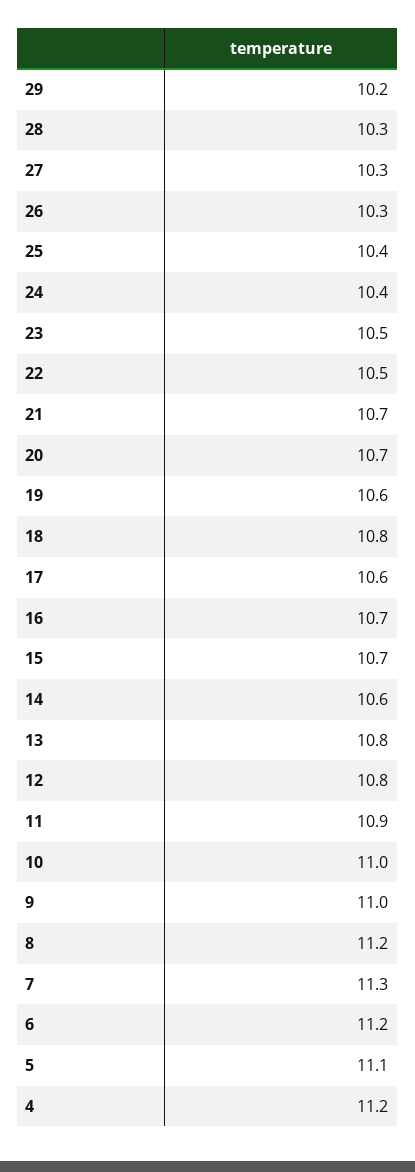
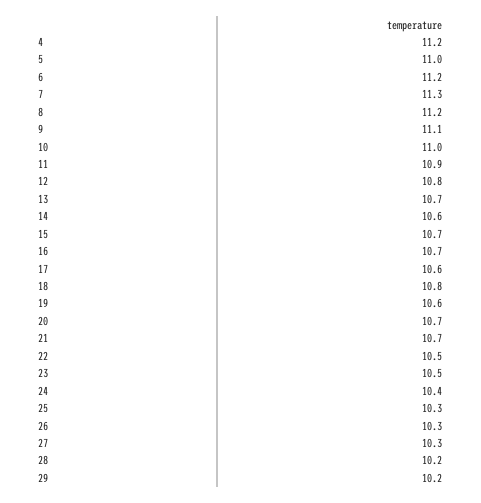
28: 10.3 -> 10.2
25: 10.4 -> 10.3
13: 10.8 -> 10.7
9: 11 -> 11.1
5: 11.1 -> 11

